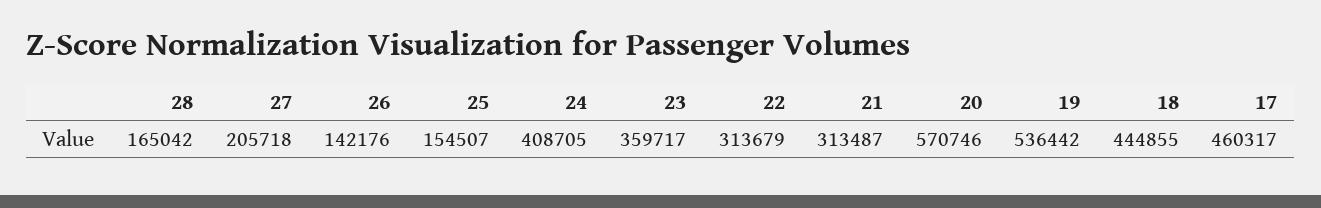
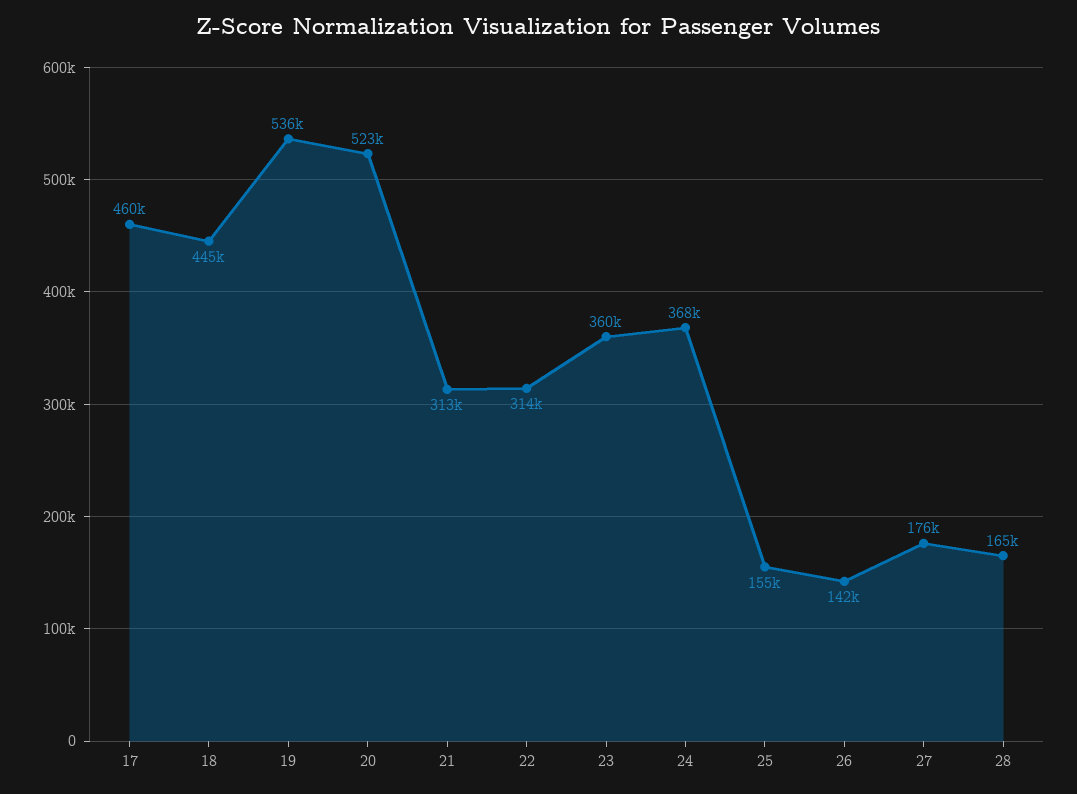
27: 205718 -> 176000
24: 408705 -> 368000
20: 570746 -> 523000

